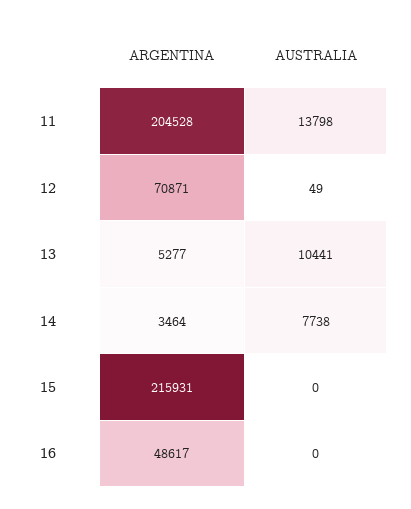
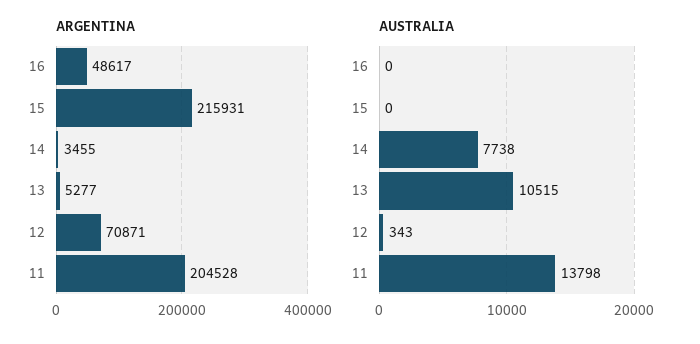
AUSTRALIA, 12: 49 -> 343
AUSTRALIA, 13: 10441 -> 10515
ARGENTINA, 14: 3464 -> 3455

